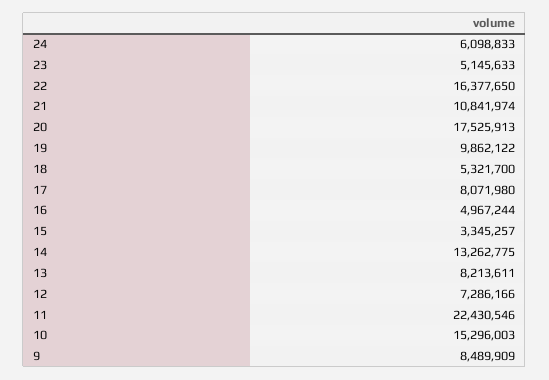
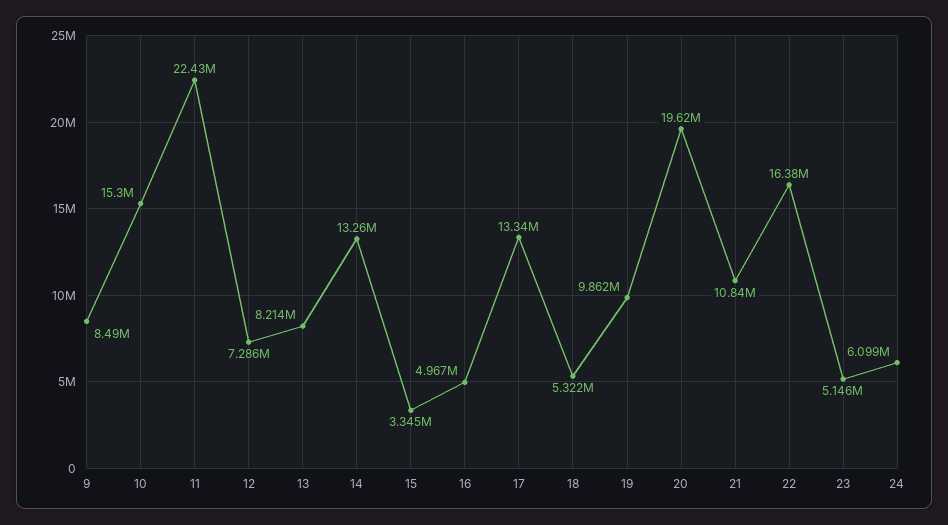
20: 17525913 -> 19620000
17: 8071980 -> 13340000

